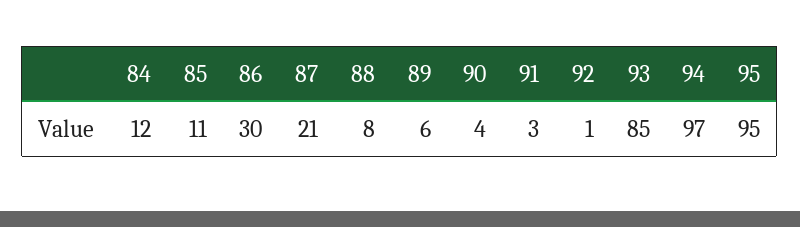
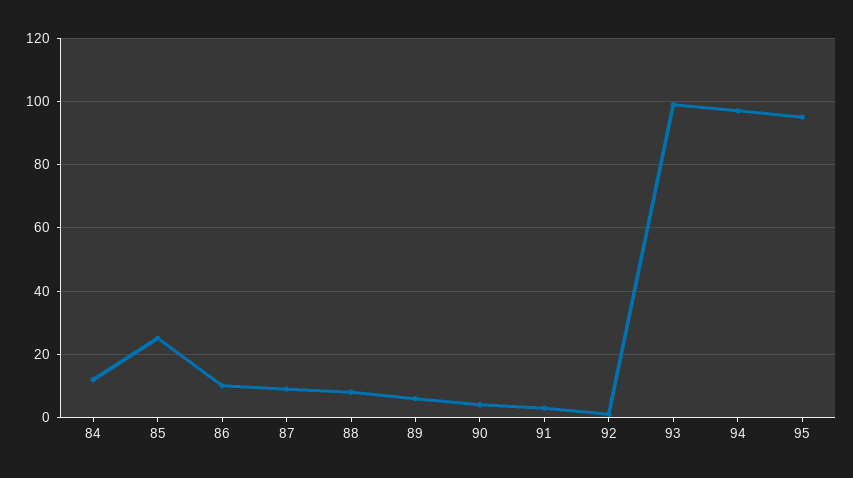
85: 11 -> 25
86: 30 -> 10
87: 21 -> 10
93: 85 -> 100

